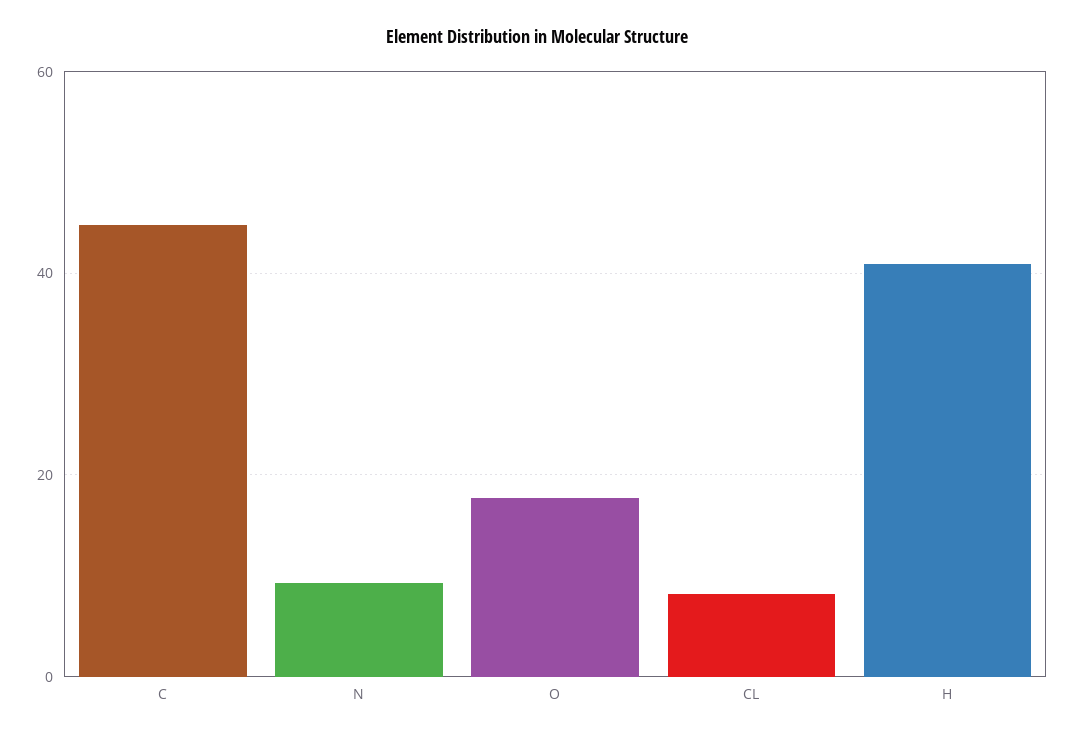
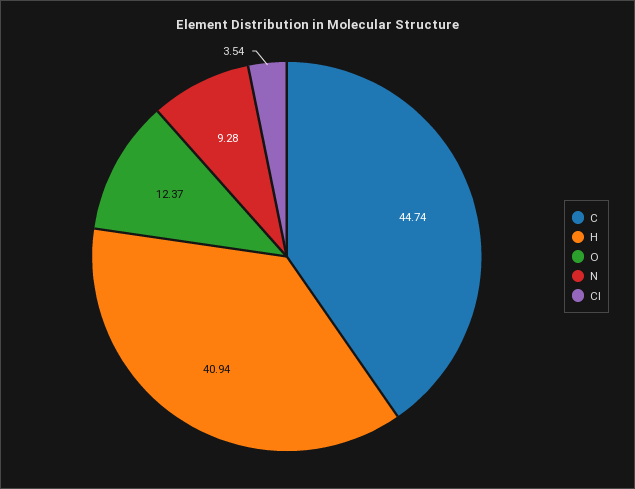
O: 18 -> 12.37
CL: 8 -> 3.54

